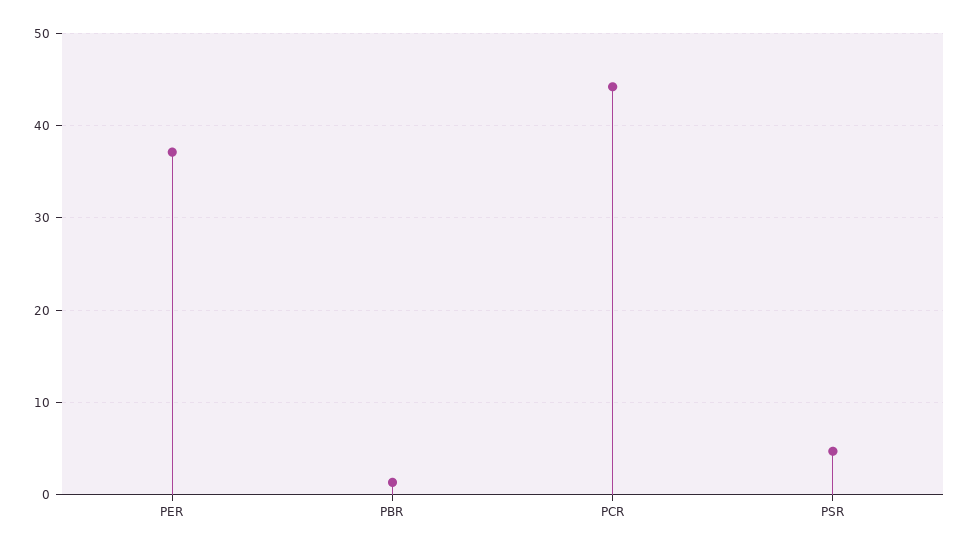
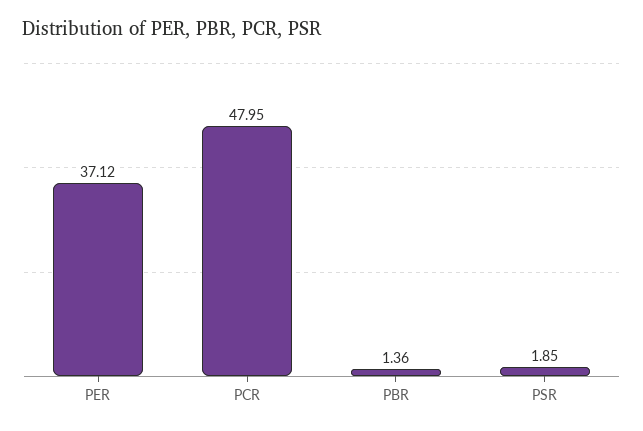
PCR: 44 -> 47.95
PSR: 5 -> 1.85

